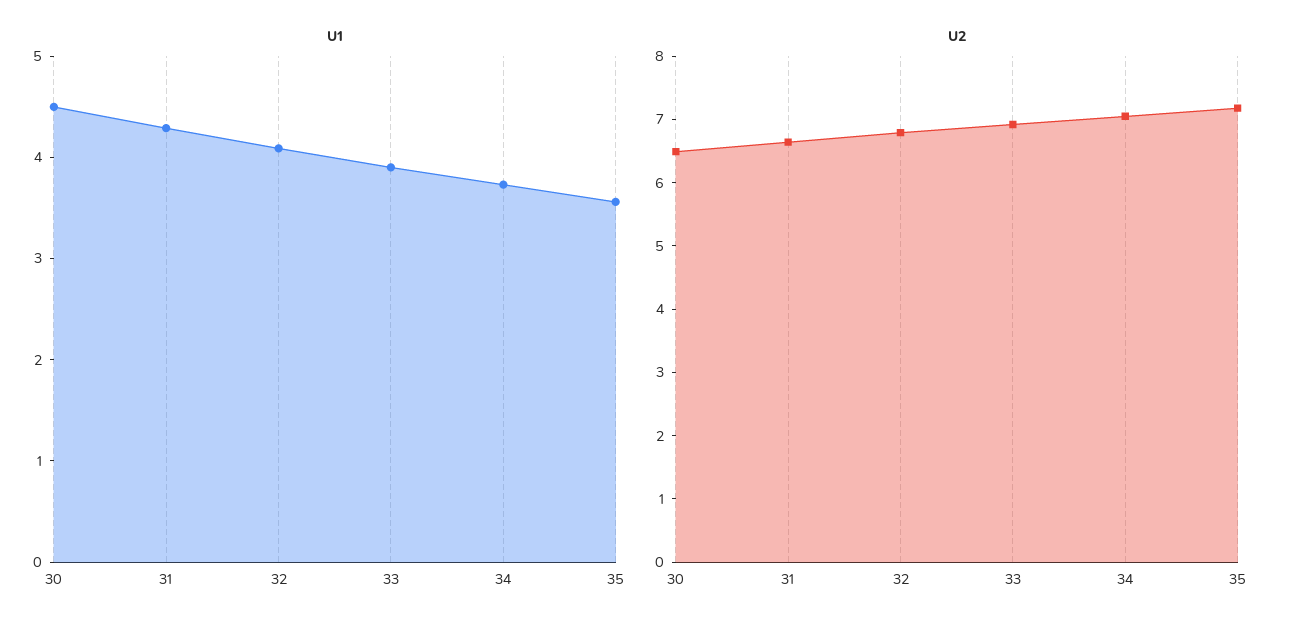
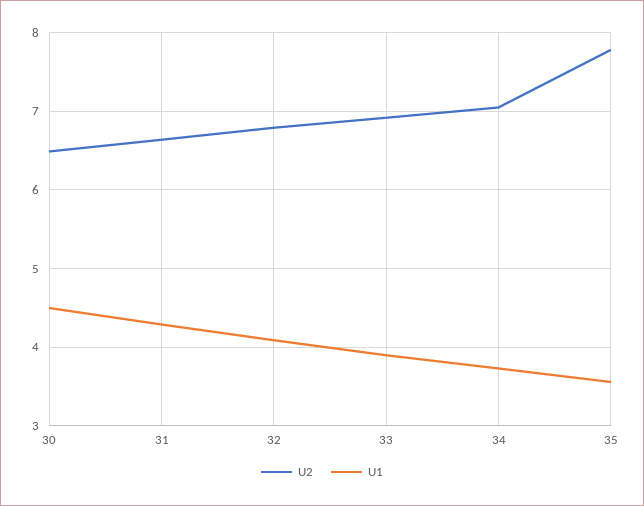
U2, 35: 7.2 -> 7.8

